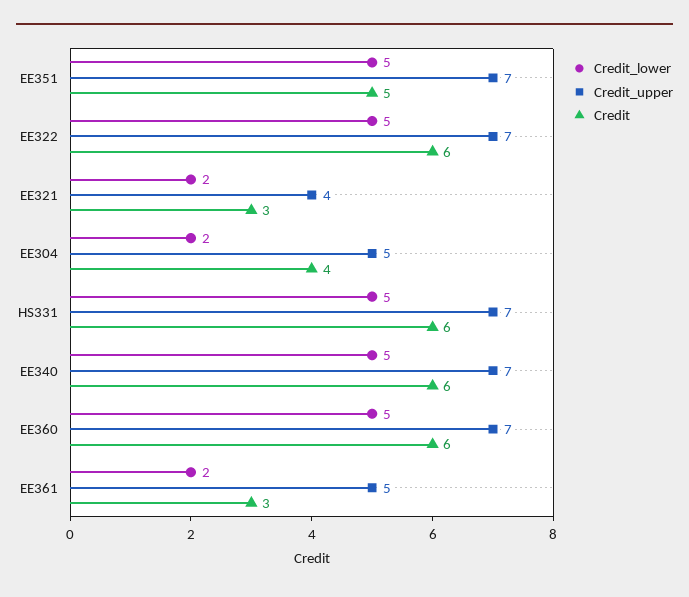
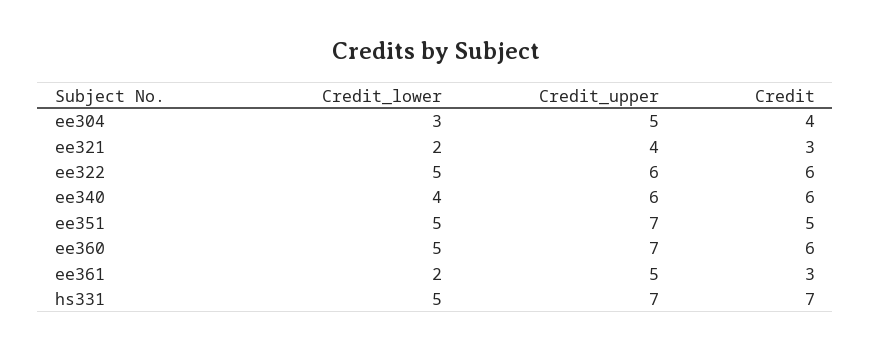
Credit_upper, EE322: 7 -> 6
Credit_lower, EE304: 2 -> 3
Credit, HS331: 6 -> 7
Credit_lower, EE340: 5 -> 4
Credit_upper, EE340: 7 -> 6

